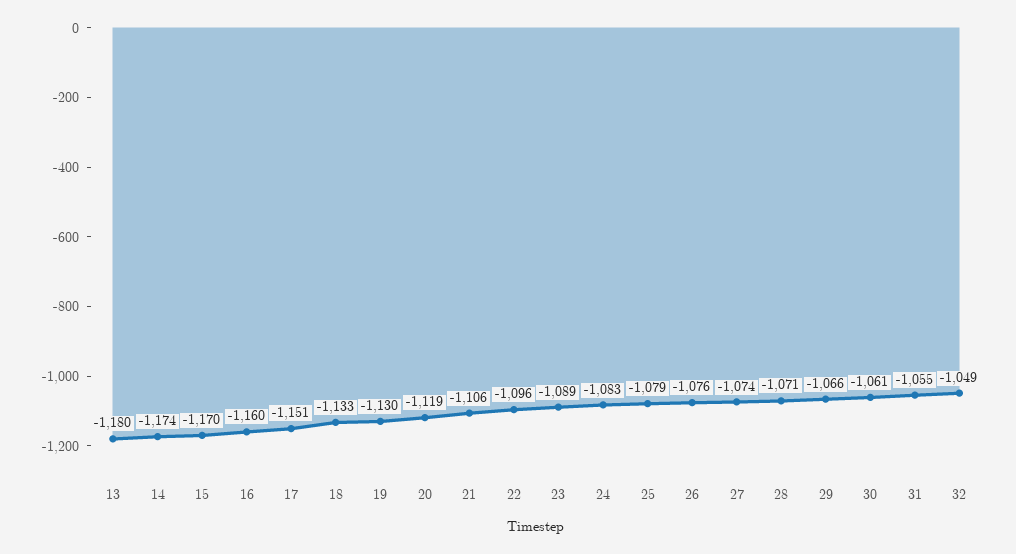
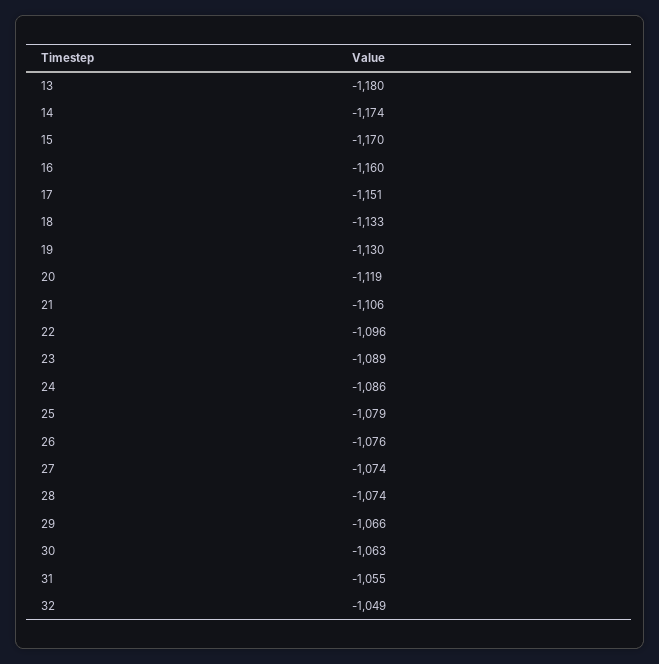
24: -1083 -> -1086
28: -1071 -> -1074
30: -1061 -> -1063

